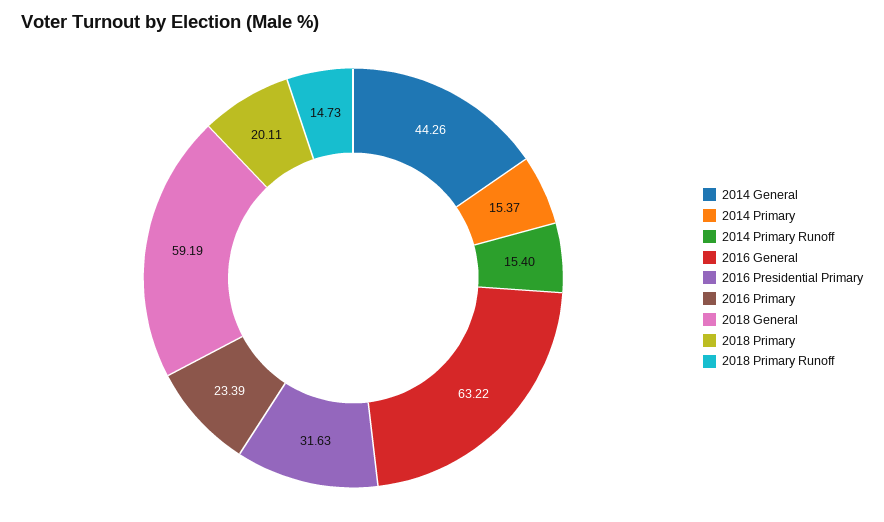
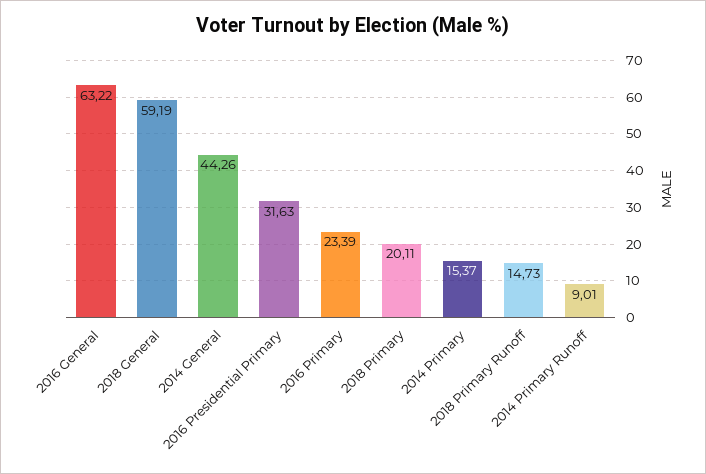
2014 Primary Runoff: 15.4 -> 9.01

